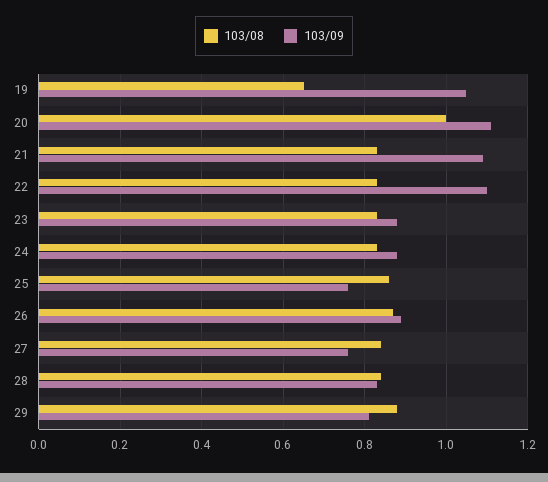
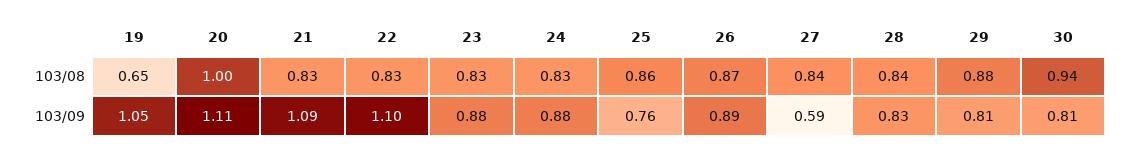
103/09, 27: 0.75 -> 0.59
103/08, 30: none -> 0.94
103/09, 30: none -> 0.81

